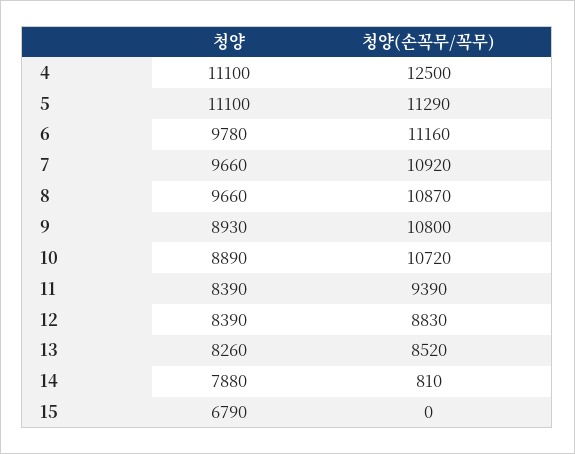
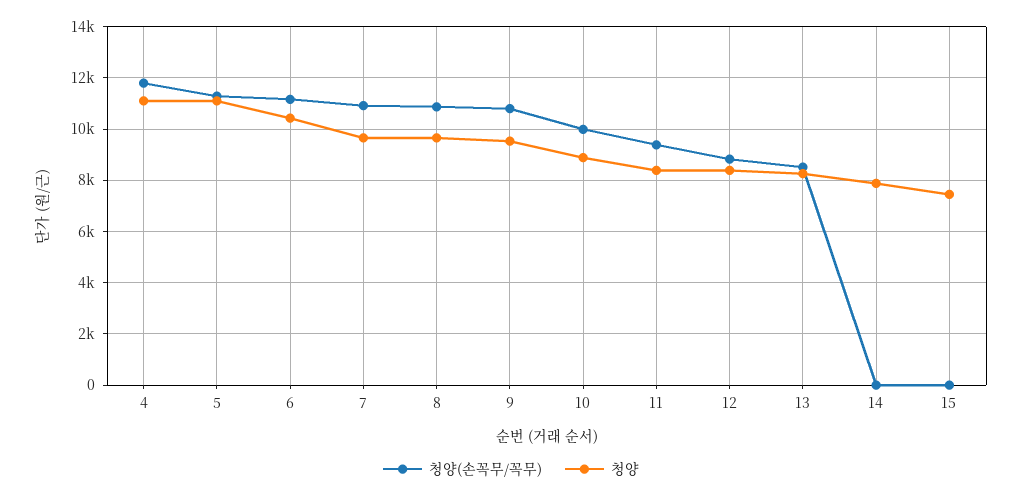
청양(손꼭무/꼭무), 4: 12500 -> 11750
청양, 6: 9780 -> 10500
청양, 9: 8930 -> 9500
청양(손꼭무/꼭무), 10: 10720 -> 10000
청양(손꼭무/꼭무), 14: 810 -> 0
청양, 15: 6790 -> 7500

